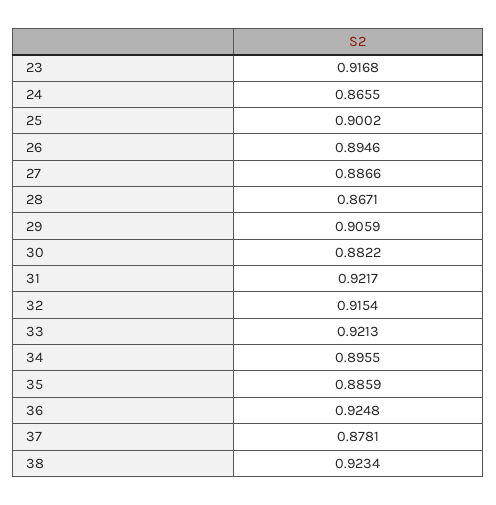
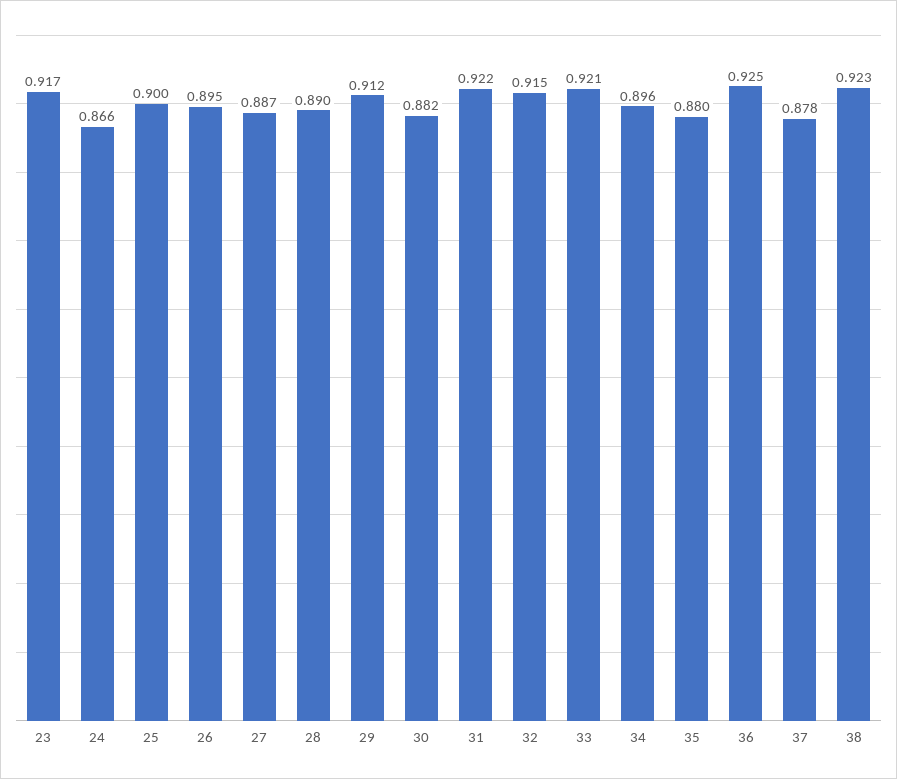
28: 0.8671 -> 0.89
29: 0.9059 -> 0.912
35: 0.8859 -> 0.88

